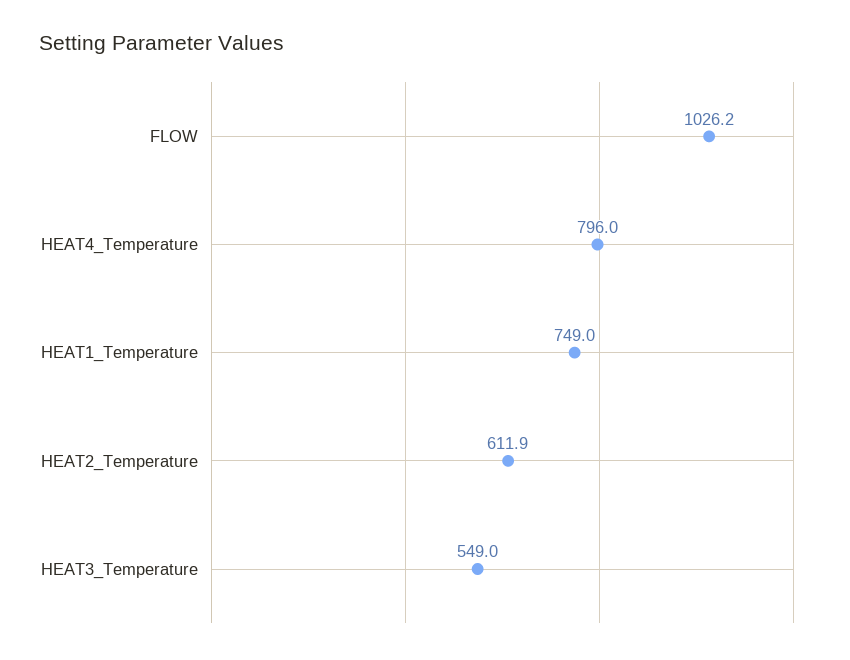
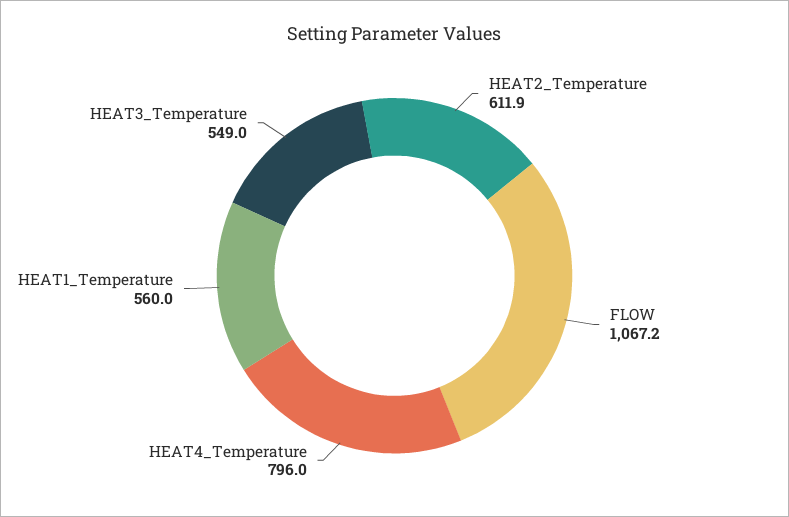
FLOW: 1026.2 -> 1067.2
HEAT1_Temperature: 749 -> 560

